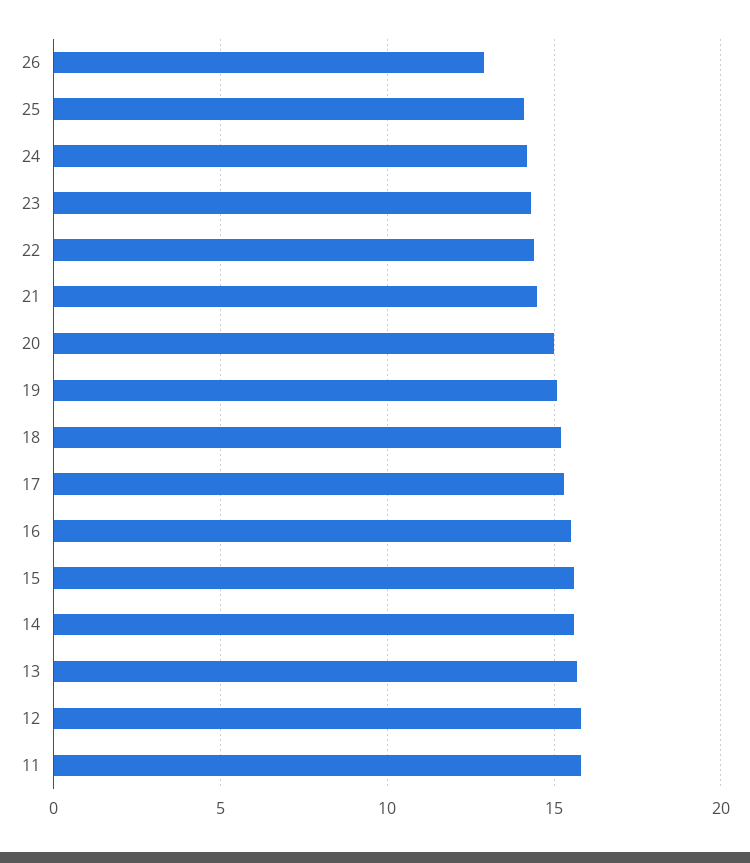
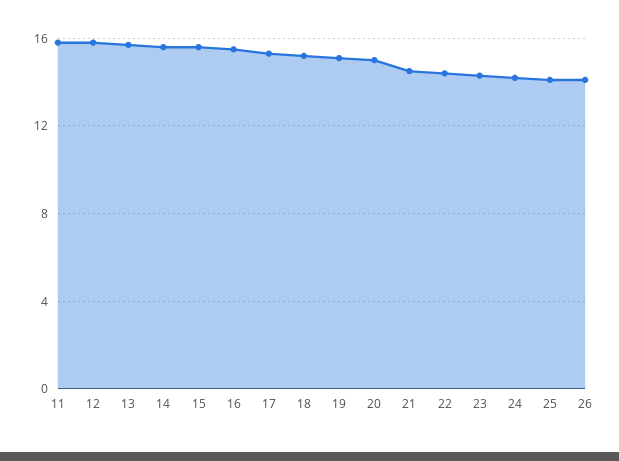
26: 13 -> 14

